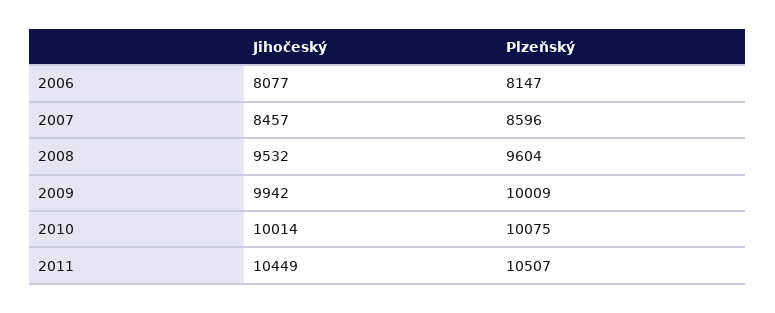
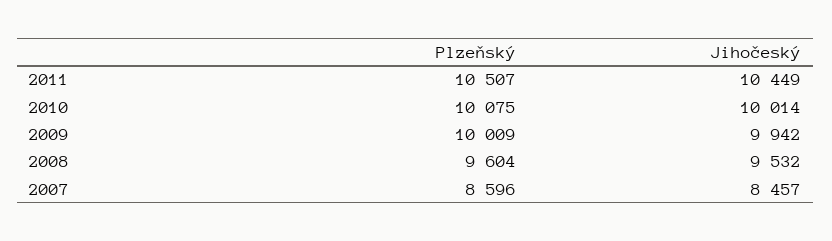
Jihočeský, 2006: 8077 -> none
Plzeňský, 2006: 8147 -> none

